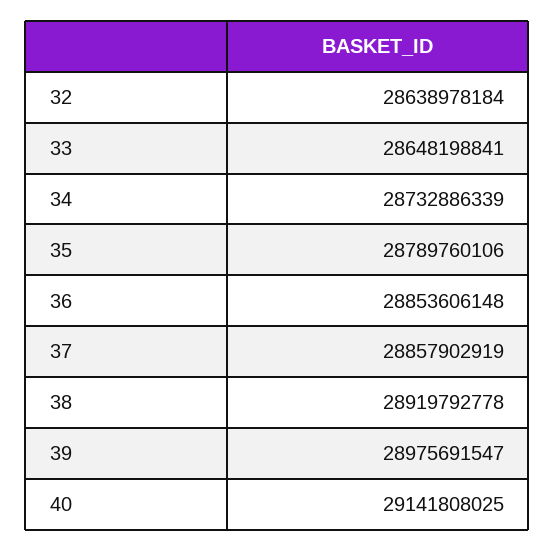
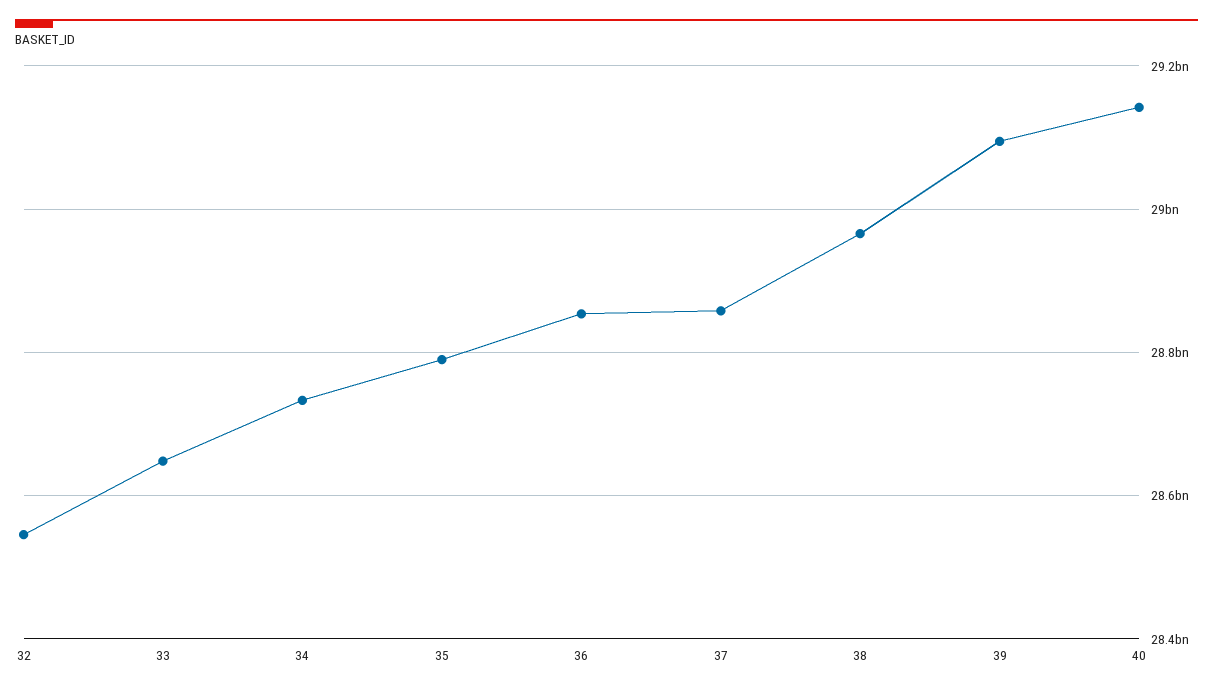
32: 28638978184 -> 28540000000
38: 28919792778 -> 28960000000
39: 28975691547 -> 29100000000

